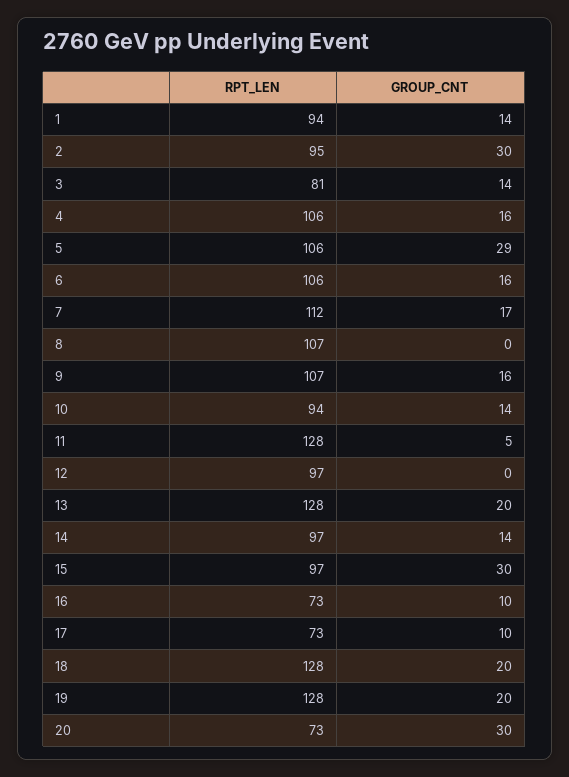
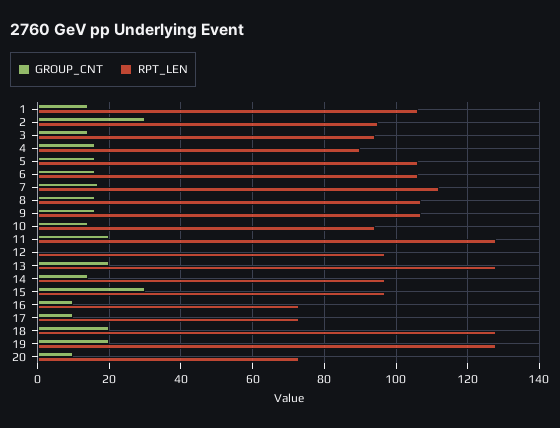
RPT_LEN, 1: 94 -> 105
RPT_LEN, 3: 81 -> 95
RPT_LEN, 4: 106 -> 90
GROUP_CNT, 5: 29 -> 15
GROUP_CNT, 8: 0 -> 15
GROUP_CNT, 11: 5 -> 20
GROUP_CNT, 20: 30 -> 10

